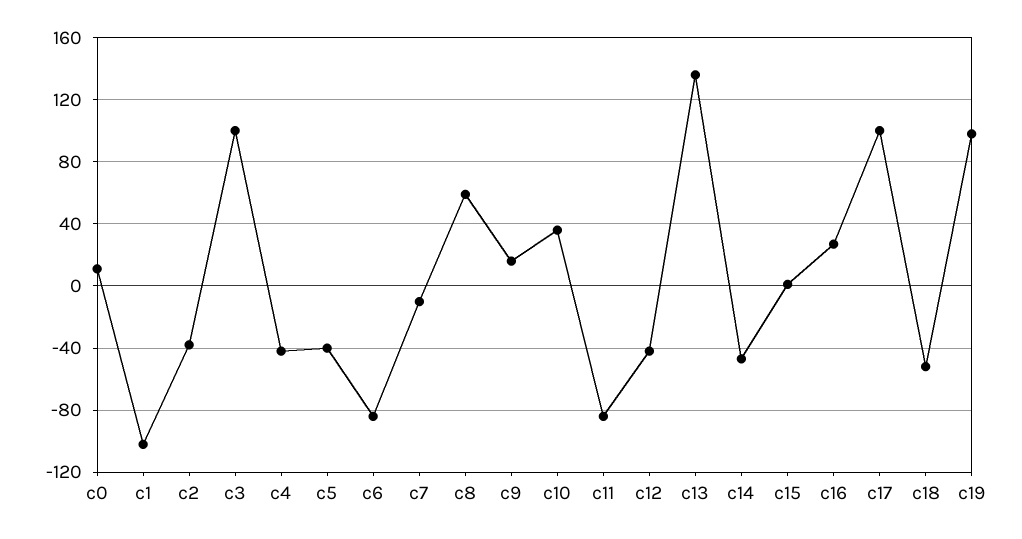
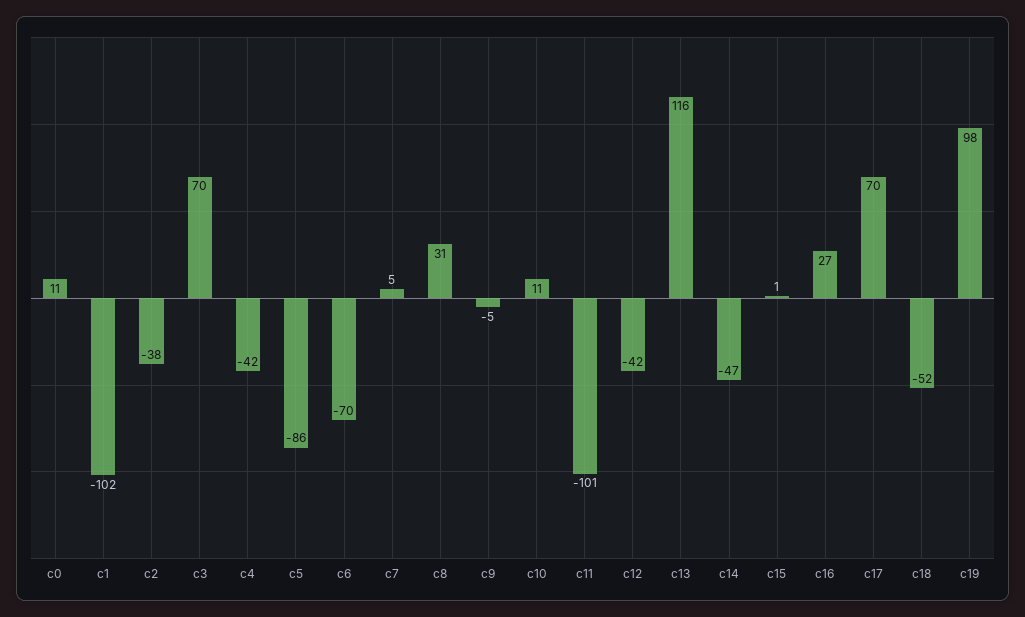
c3: 100 -> 70
c5: -40 -> -86
c6: -85 -> -70
c7: -10 -> 5
c8: 60 -> 31
c9: 15 -> -5
c10: 35 -> 11
c11: -85 -> -101
c13: 135 -> 116
c17: 100 -> 70

